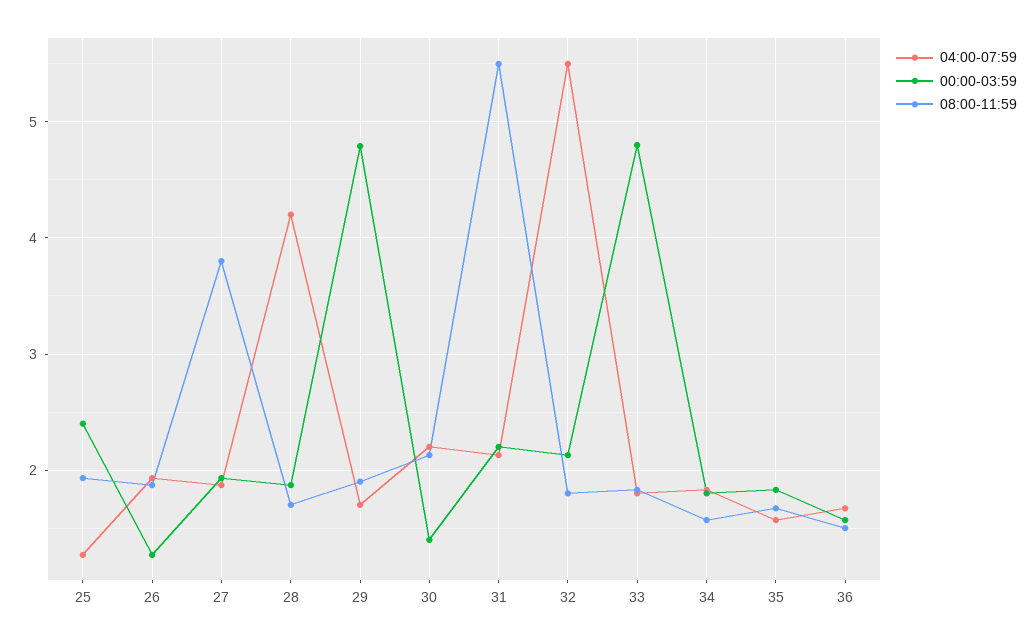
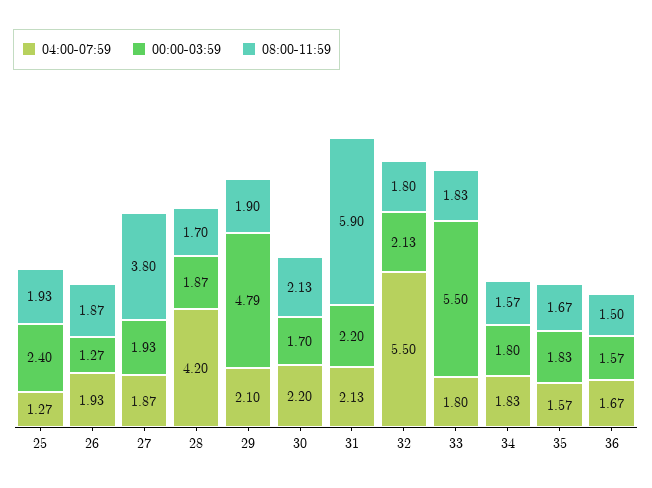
04:00-07:59, 29: 1.7 -> 2.1
00:00-03:59, 30: 1.4 -> 1.7
08:00-11:59, 31: 5.5 -> 5.9
00:00-03:59, 33: 4.8 -> 5.5

